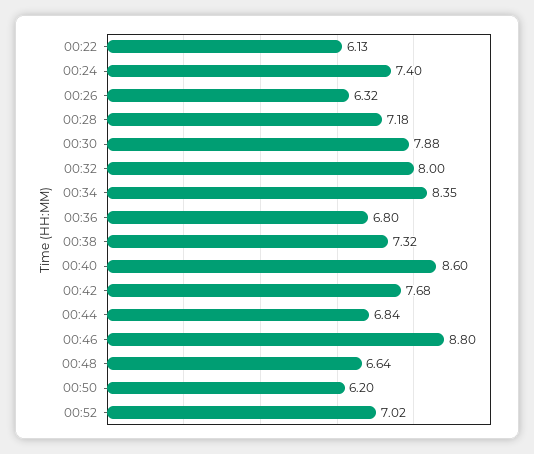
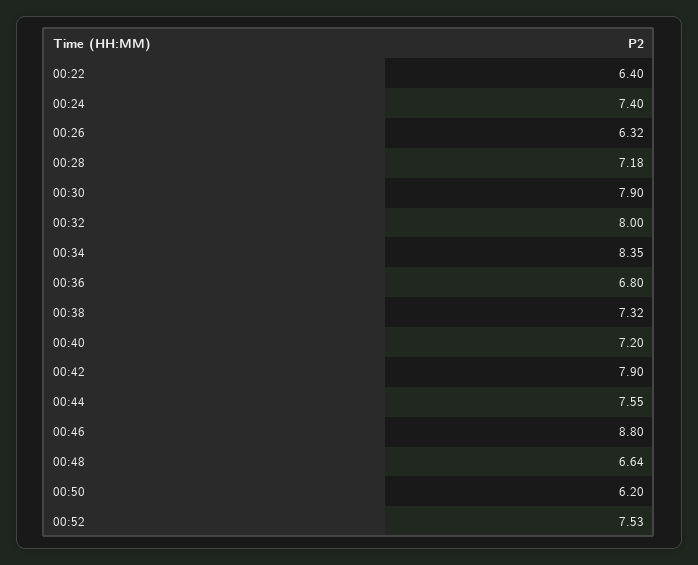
00:22: 6.13 -> 6.4
00:30: 7.88 -> 7.9
00:40: 8.6 -> 7.2
00:42: 7.68 -> 7.9
00:44: 6.84 -> 7.55
00:52: 7.02 -> 7.53

